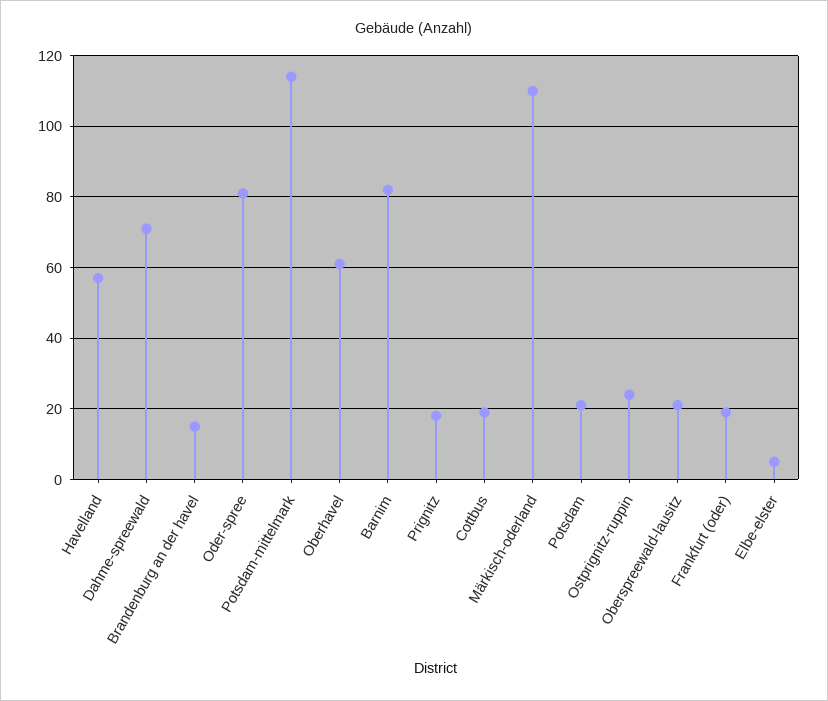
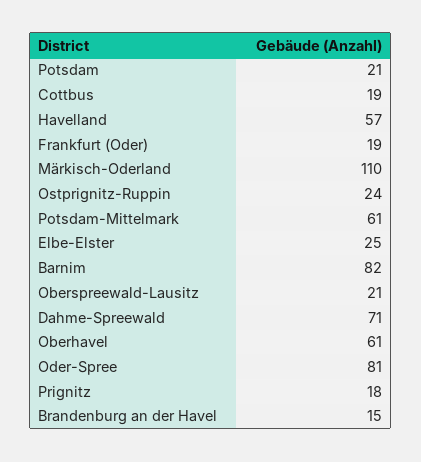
Potsdam-mittelmark: 115 -> 61
Elbe-elster: 5 -> 25

